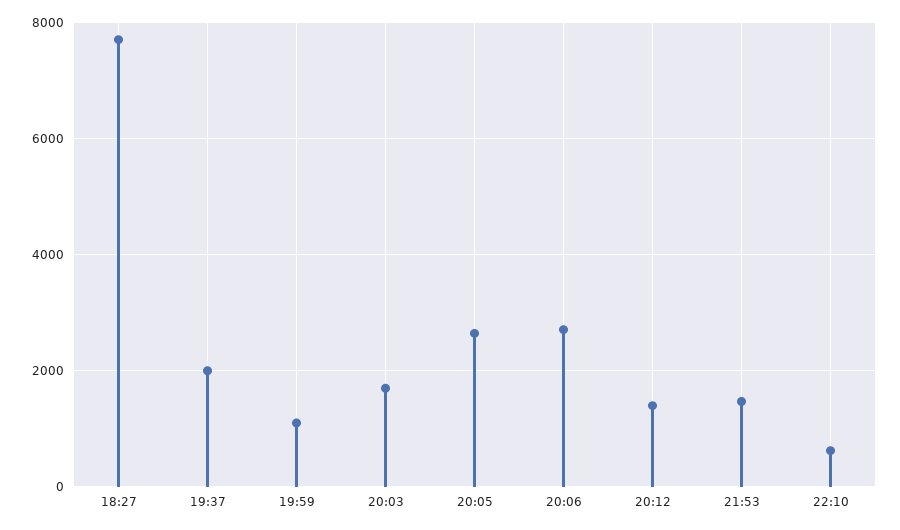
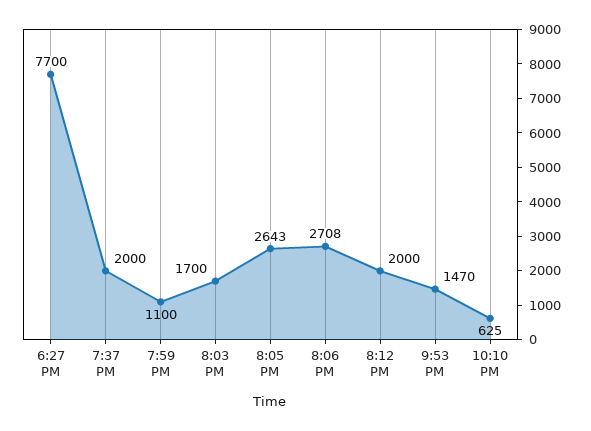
20:12: 1400 -> 2000

